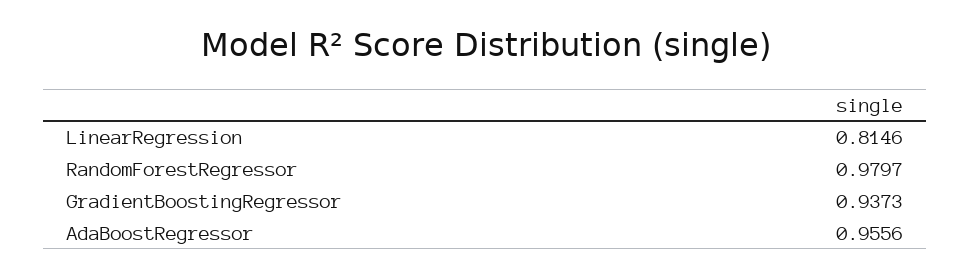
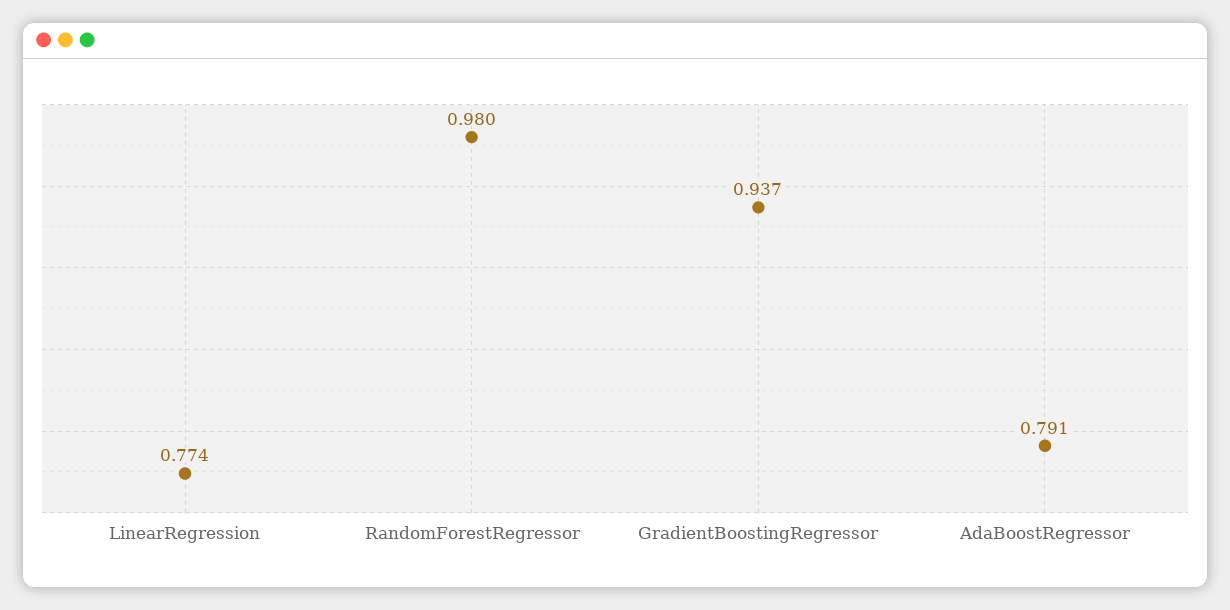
LinearRegression: 0.8146 -> 0.774
AdaBoostRegressor: 0.9556 -> 0.791

